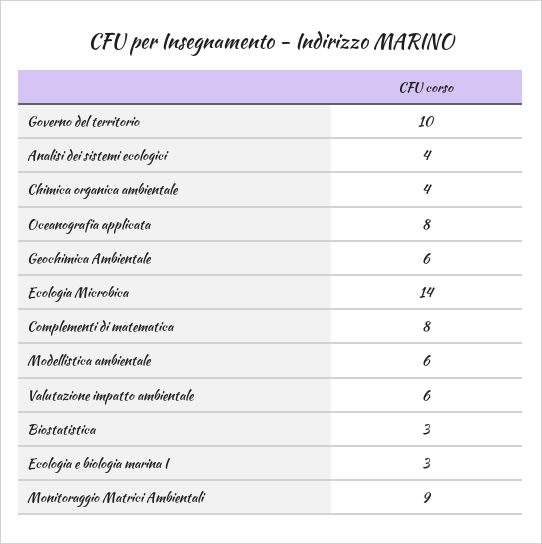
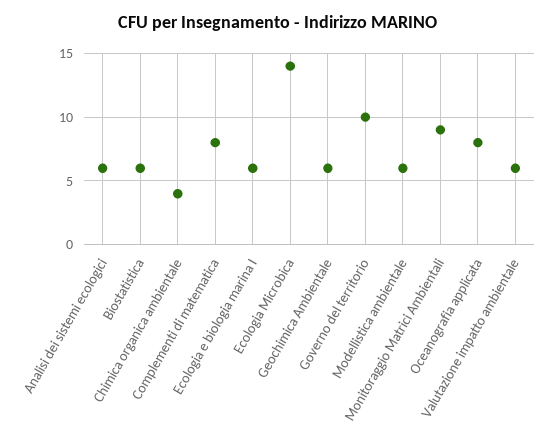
Analisi dei sistemi ecologici: 4 -> 6
Biostatistica: 3 -> 6
Ecologia e biologia marina I: 3 -> 6

